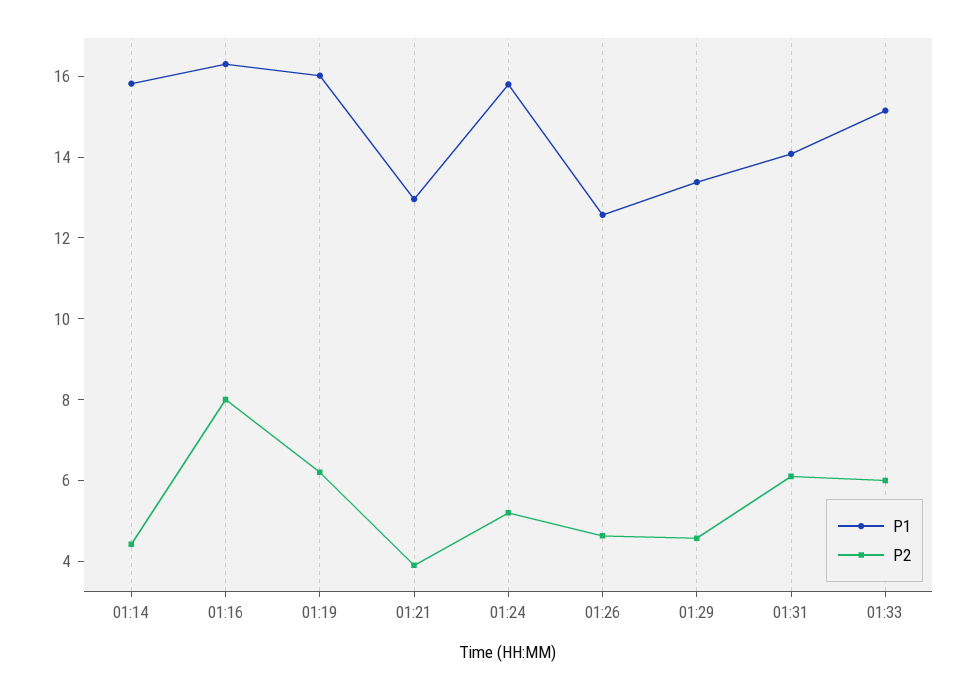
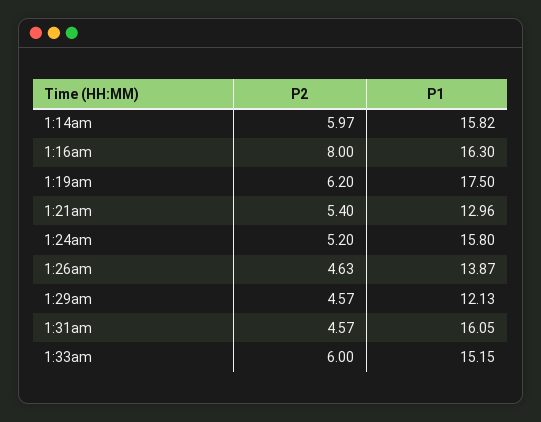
P2, 01:14: 4.5 -> 5.97
P1, 01:19: 16 -> 17.5
P2, 01:21: 4 -> 5.4
P1, 01:26: 12.5 -> 13.87
P1, 01:29: 13.5 -> 12.13
P1, 01:31: 14 -> 16.05
P2, 01:31: 6 -> 4.57

